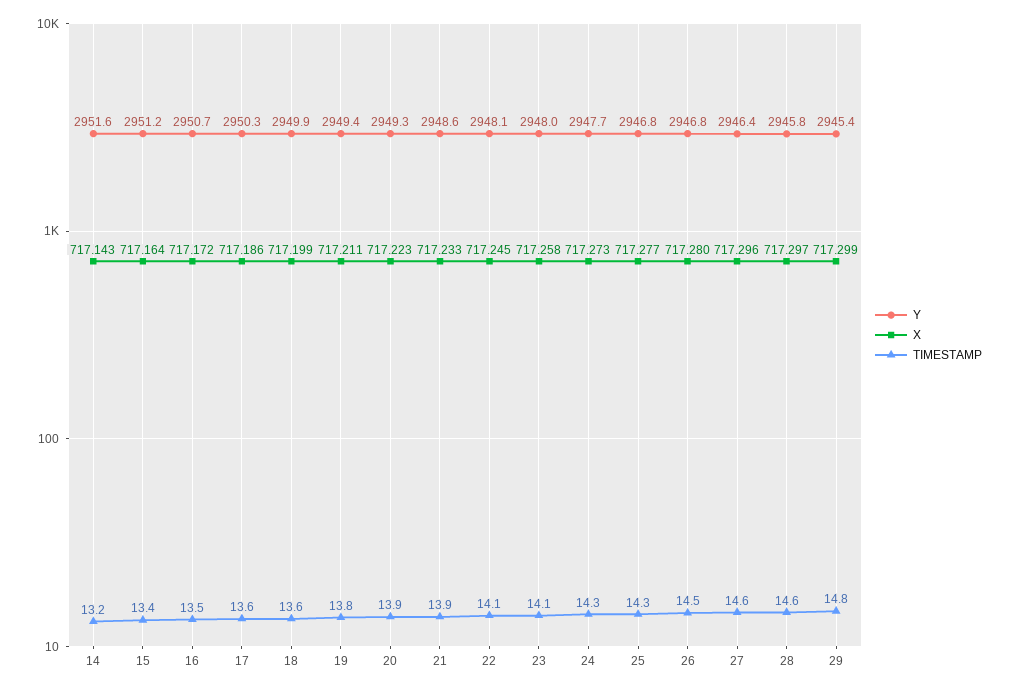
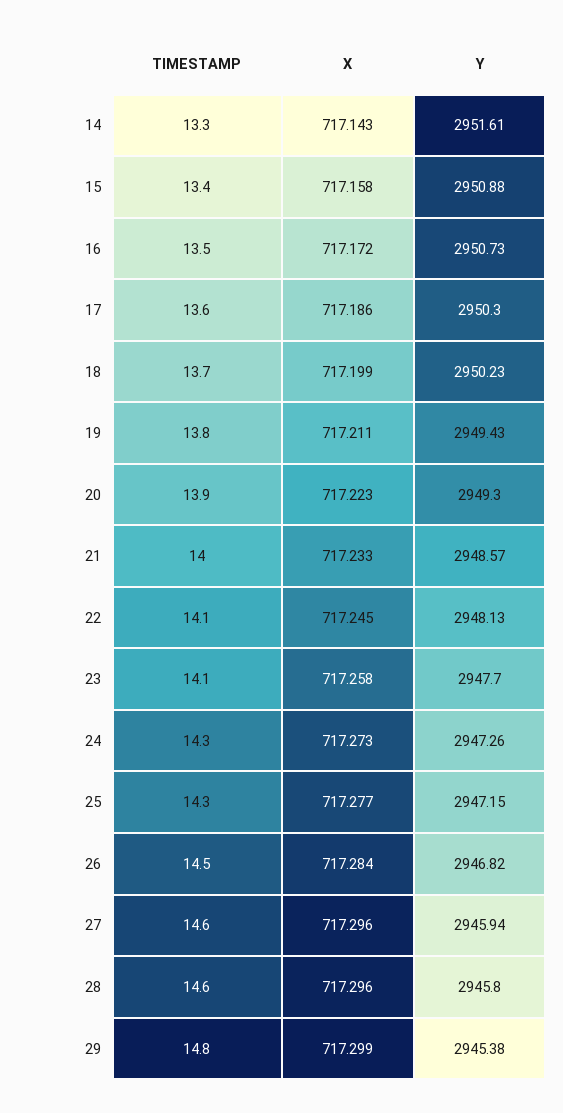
TIMESTAMP, 14: 13.2 -> 13.3
Y, 15: 2951.2 -> 2950.88
X, 15: 717.164 -> 717.158
Y, 18: 2949.9 -> 2950.23
TIMESTAMP, 18: 13.6 -> 13.7
TIMESTAMP, 21: 13.9 -> 14
Y, 23: 2948 -> 2947.7
Y, 24: 2947.7 -> 2947.26
Y, 25: 2946.8 -> 2947.15
X, 26: 717.28 -> 717.284
Y, 27: 2946.4 -> 2945.94
X, 28: 717.297 -> 717.296

